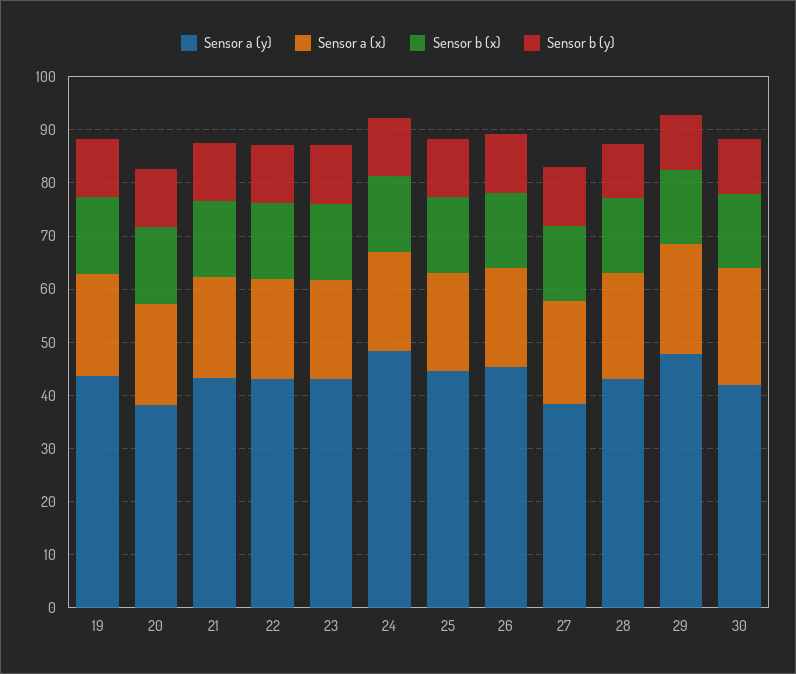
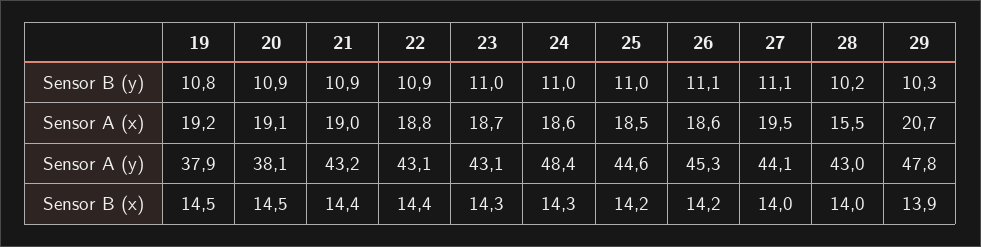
Sensor a (y), 19: 44 -> 37.9
Sensor a (y), 27: 38 -> 44.1
Sensor a (x), 28: 20 -> 15.5
Sensor a (y), 30: 42 -> none
Sensor a (x), 30: 22 -> none
Sensor b (x), 30: 14 -> none
Sensor b (y), 30: 10 -> none

